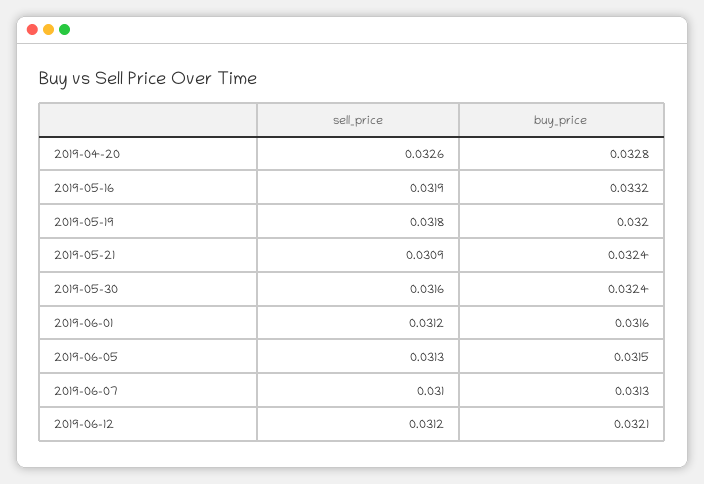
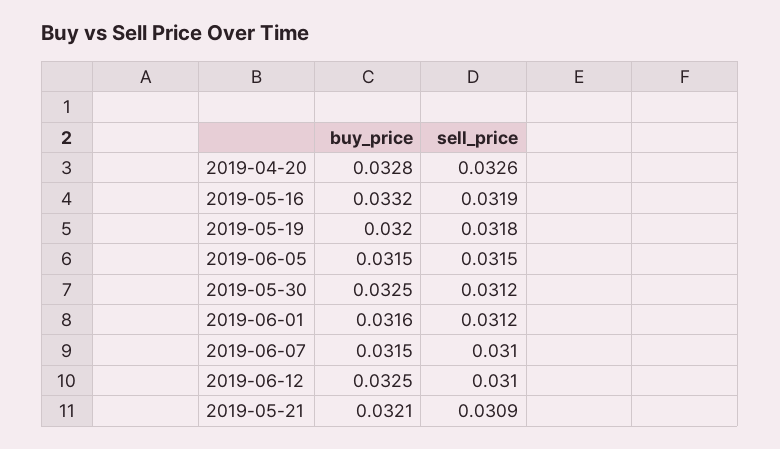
buy_price, 2019-05-21: 0.0324 -> 0.0321
sell_price, 2019-05-30: 0.0316 -> 0.0312
buy_price, 2019-05-30: 0.0324 -> 0.0325
sell_price, 2019-06-05: 0.0313 -> 0.0315
buy_price, 2019-06-07: 0.0313 -> 0.0315
sell_price, 2019-06-12: 0.0312 -> 0.031
buy_price, 2019-06-12: 0.0321 -> 0.0325

